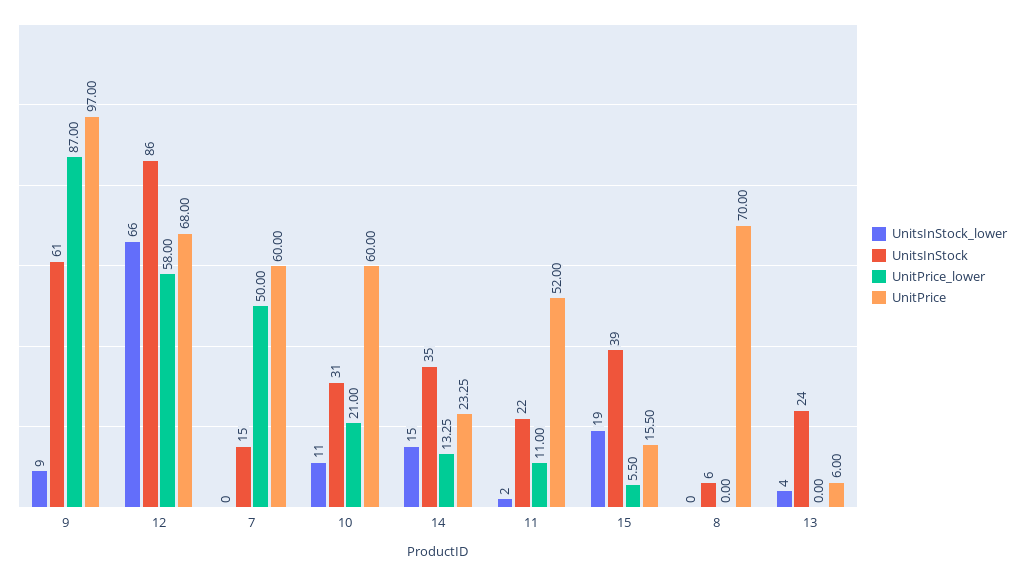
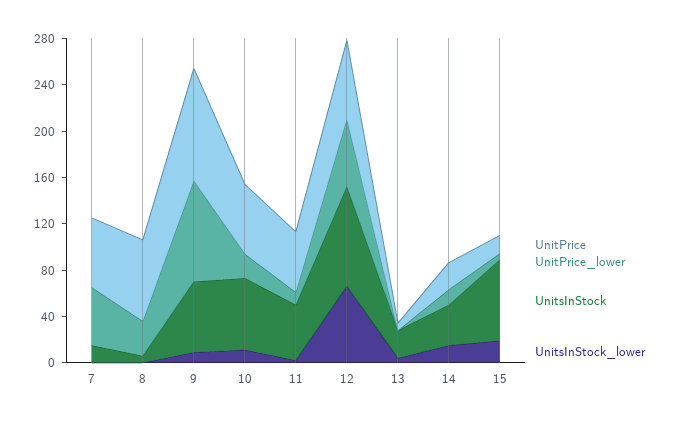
UnitsInStock, 10: 31 -> 60
UnitsInStock, 11: 22 -> 50
UnitsInStock, 15: 39 -> 70
UnitPrice_lower, 8: 0 -> 30

